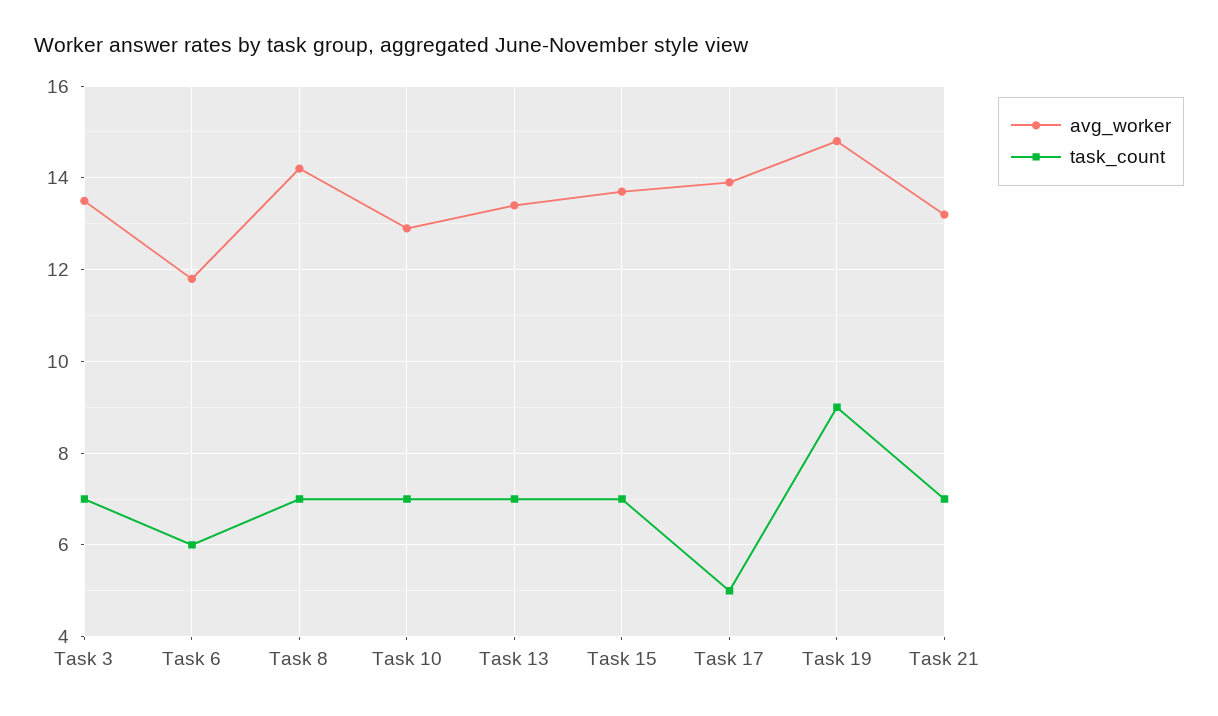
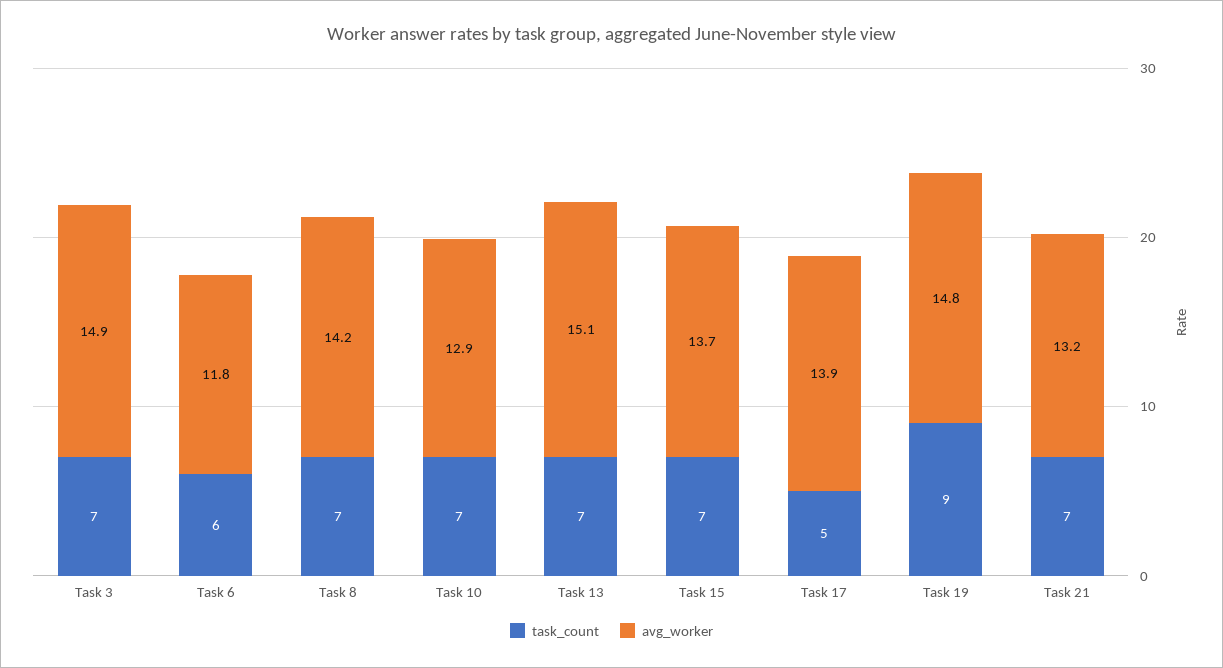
avg_worker, Task 3: 13.5 -> 14.9
avg_worker, Task 13: 13.5 -> 15.1

